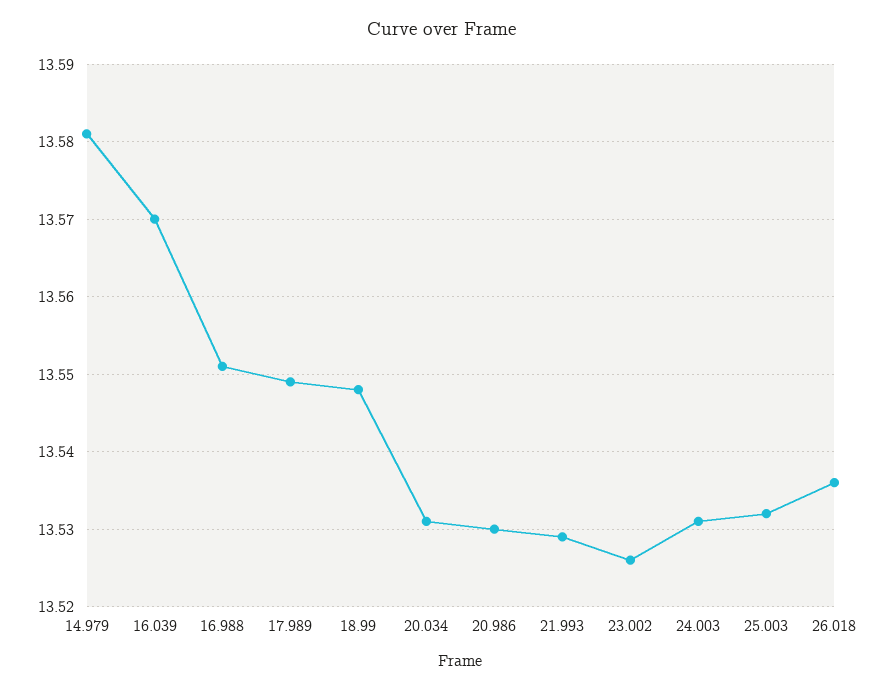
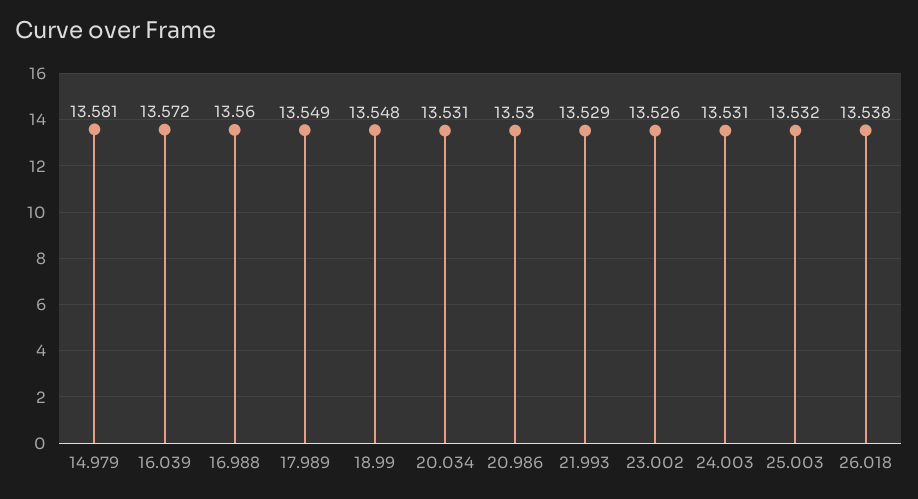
16.039: 13.57 -> 13.572
16.988: 13.551 -> 13.56
26.018: 13.536 -> 13.538

